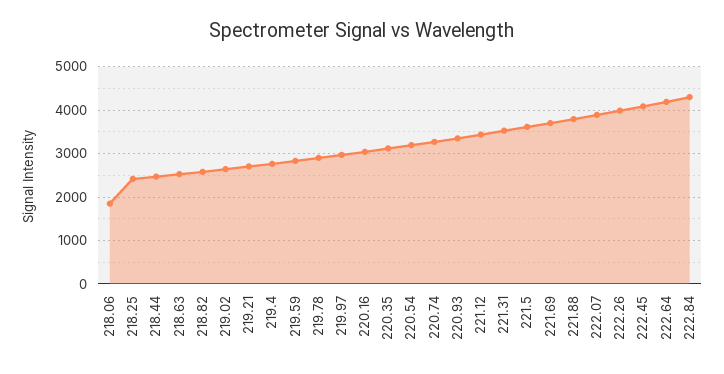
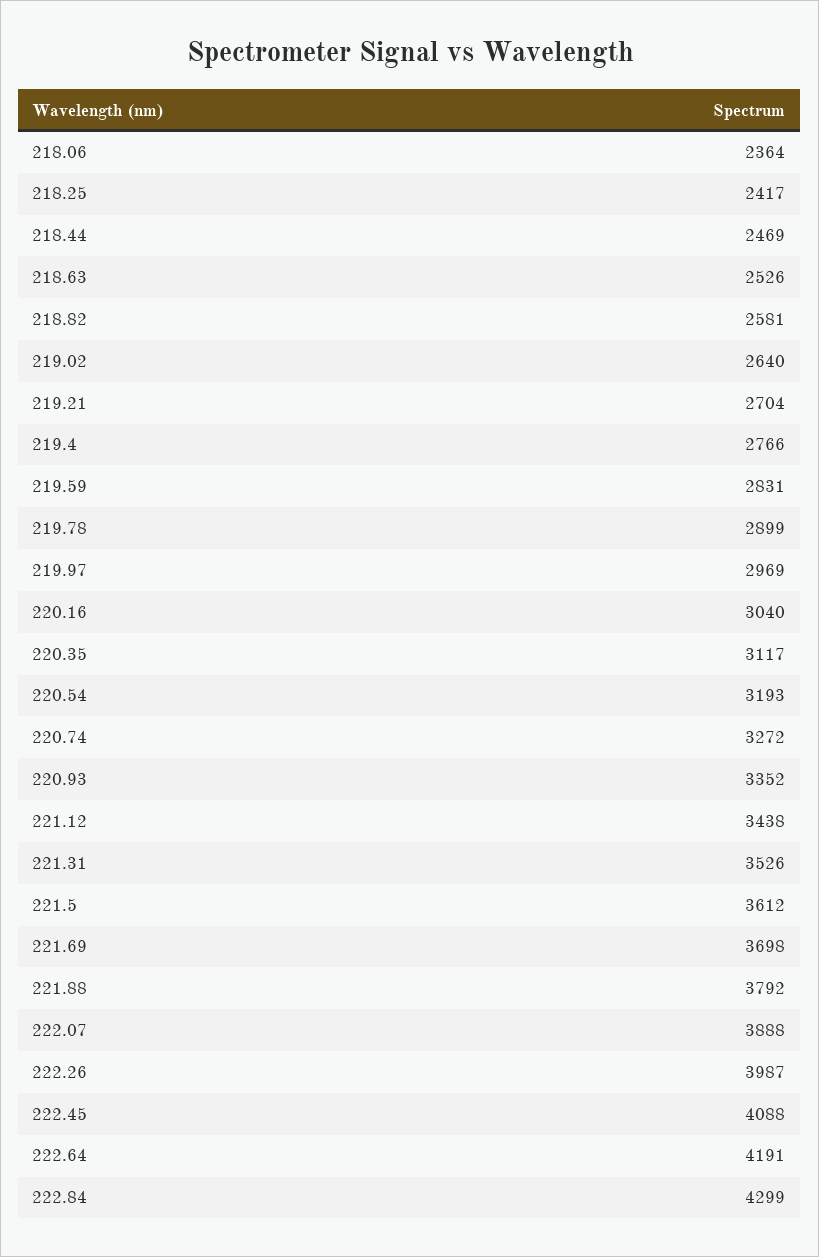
218.06: 1800 -> 2364

